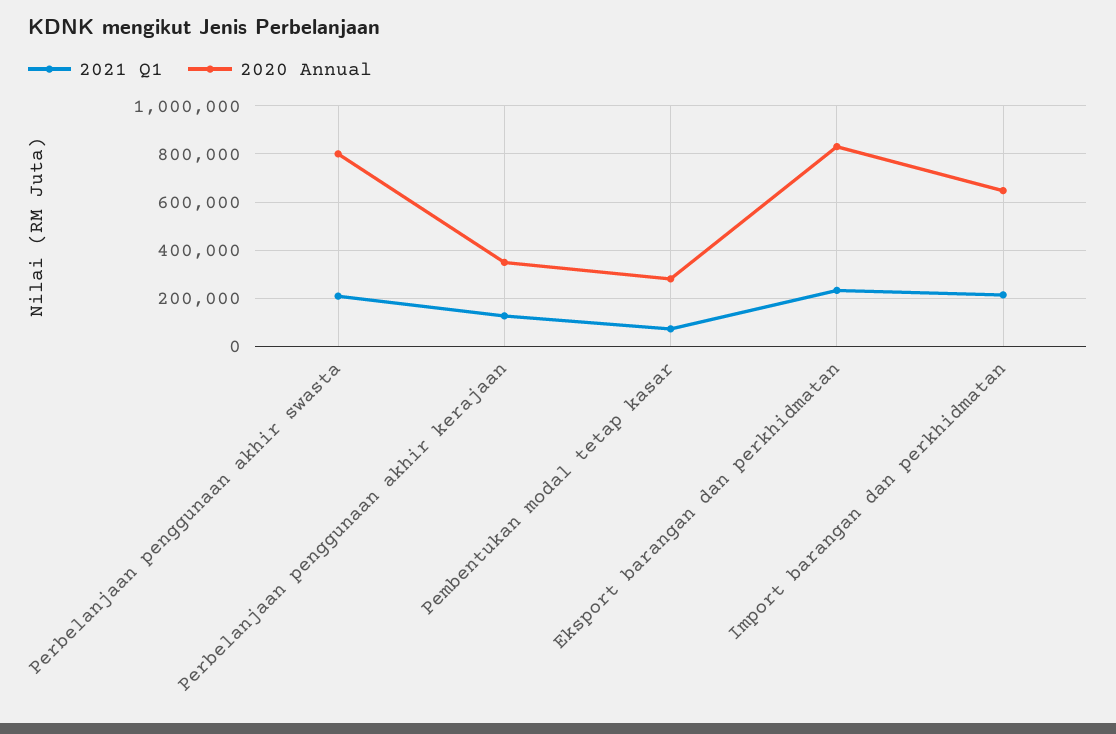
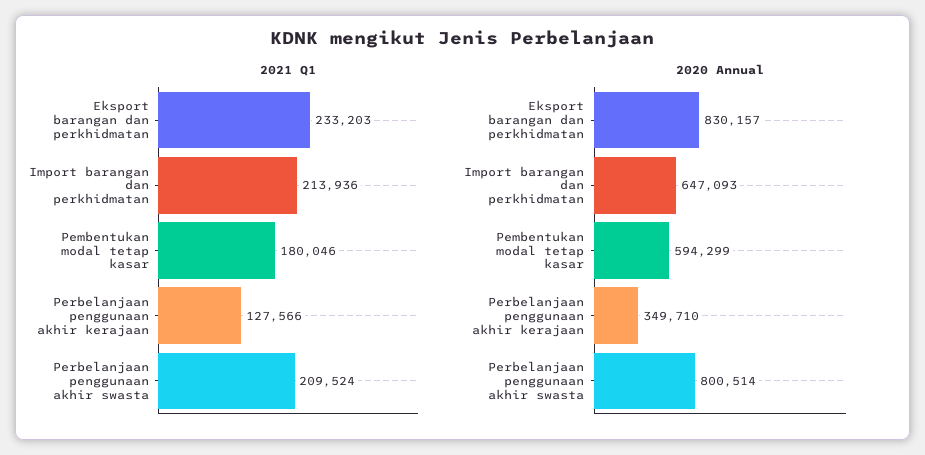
2021 Q1, Pembentukan modal tetap kasar: 75000 -> 180046
2020 Annual, Pembentukan modal tetap kasar: 275000 -> 594299

